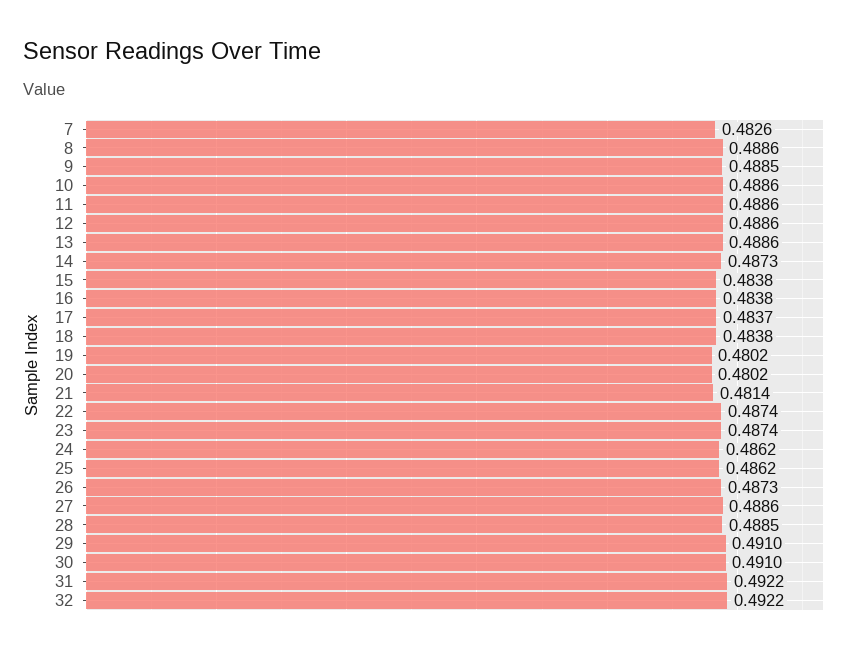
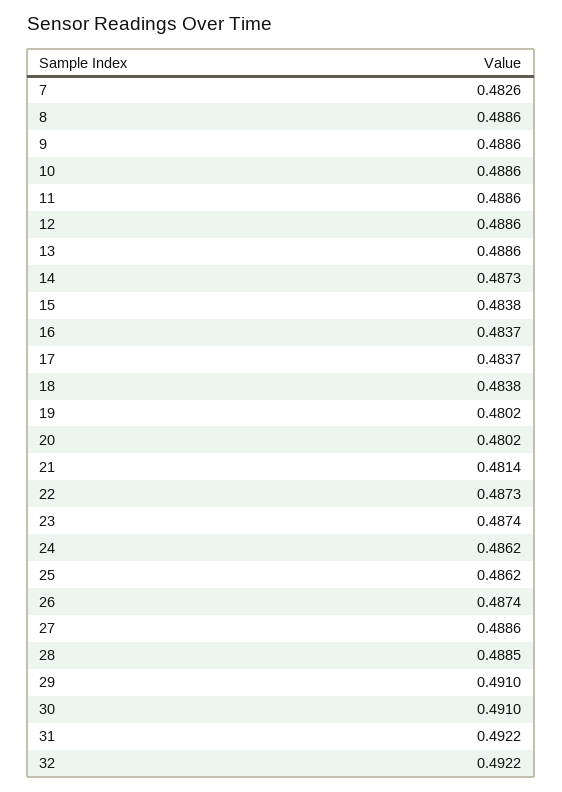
9: 0.4885 -> 0.4886
16: 0.4838 -> 0.4837
22: 0.4874 -> 0.4873
26: 0.4873 -> 0.4874

